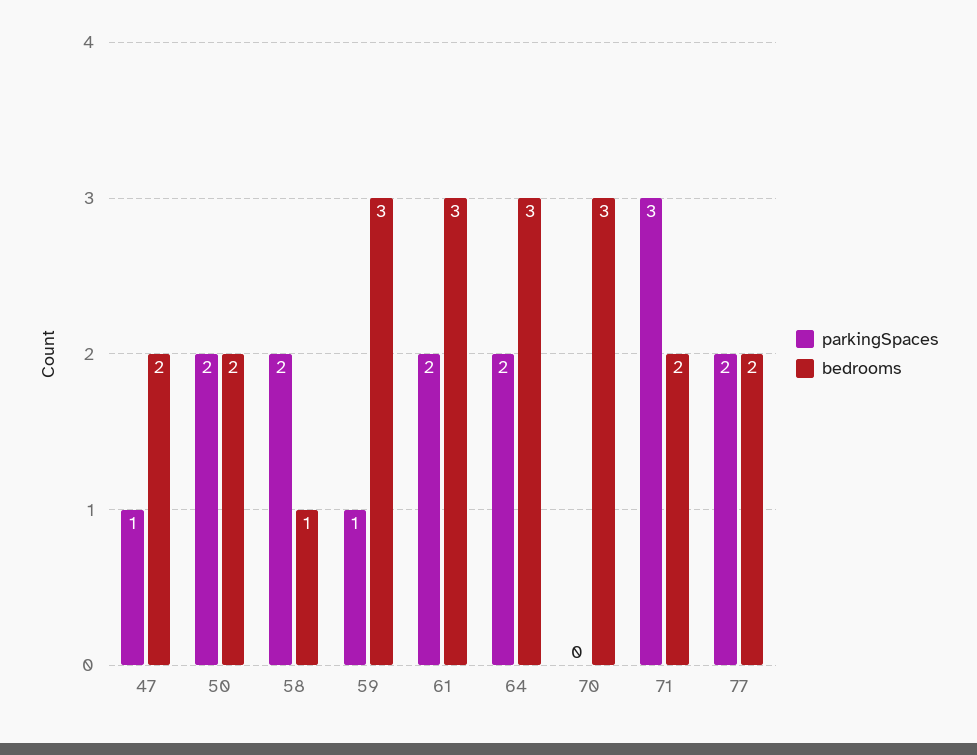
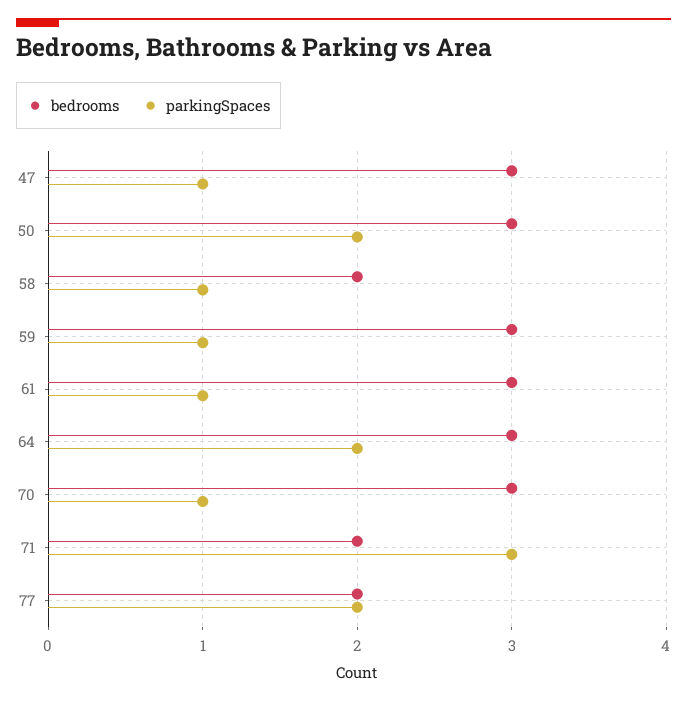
bedrooms, 47: 2 -> 3
bedrooms, 50: 2 -> 3
parkingSpaces, 58: 2 -> 1
bedrooms, 58: 1 -> 2
parkingSpaces, 61: 2 -> 1
parkingSpaces, 70: 0 -> 1

